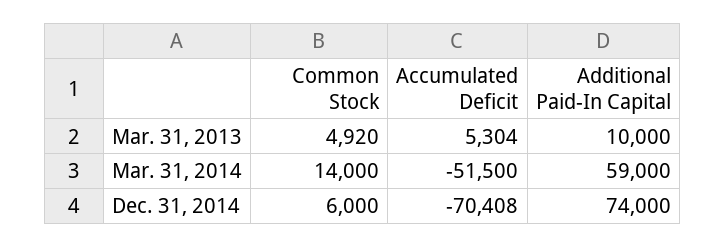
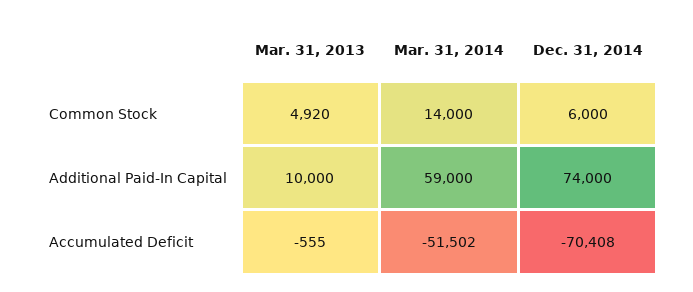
Accumulated Deficit, Mar. 31, 2013: 5304 -> -555
Accumulated Deficit, Mar. 31, 2014: -51500 -> -51502

